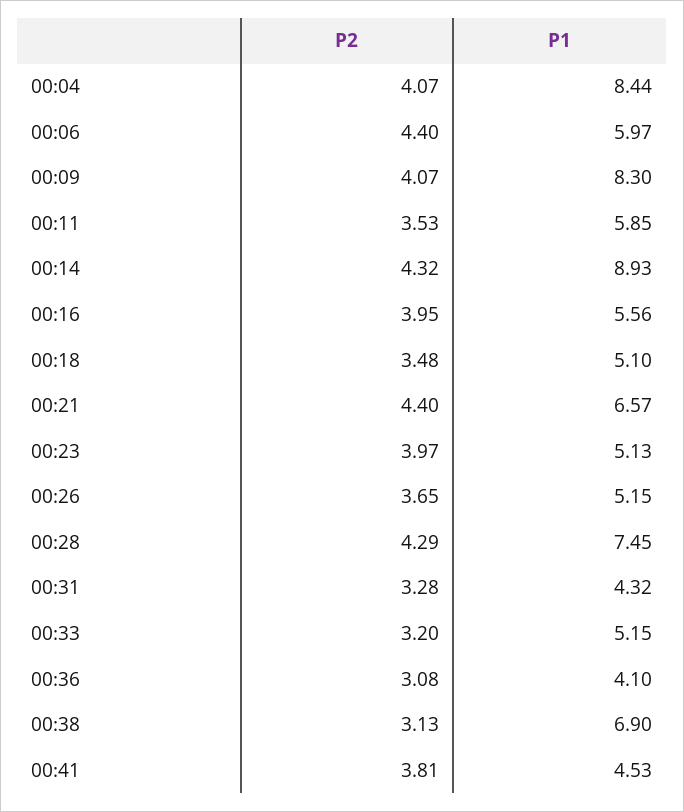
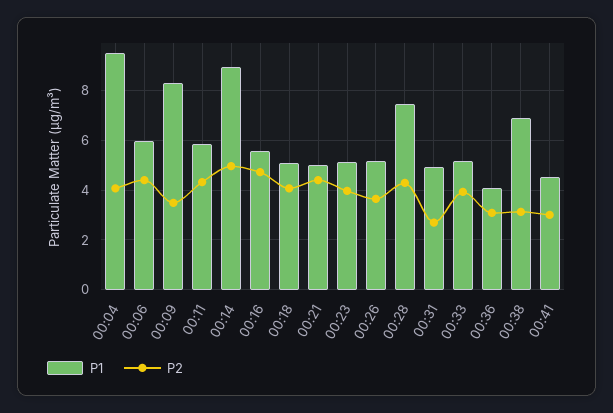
P1, 00:04: 8.44 -> 9.5
P2, 00:09: 4.07 -> 3.5
P2, 00:11: 3.53 -> 4.25
P2, 00:14: 4.32 -> 5
P2, 00:16: 3.95 -> 4.75
P2, 00:18: 3.48 -> 4
P1, 00:21: 6.57 -> 5
P2, 00:31: 3.28 -> 2.75
P1, 00:31: 4.32 -> 5
P2, 00:33: 3.2 -> 4
P2, 00:41: 3.81 -> 3

